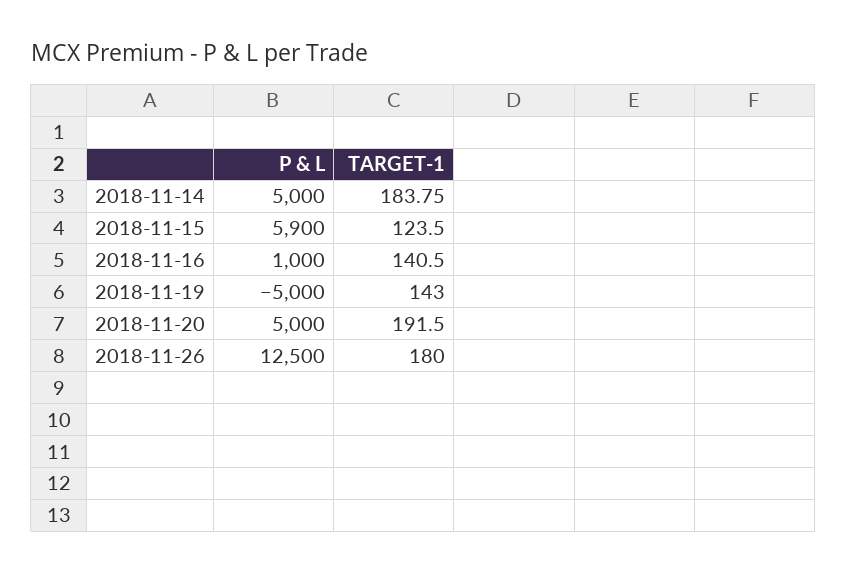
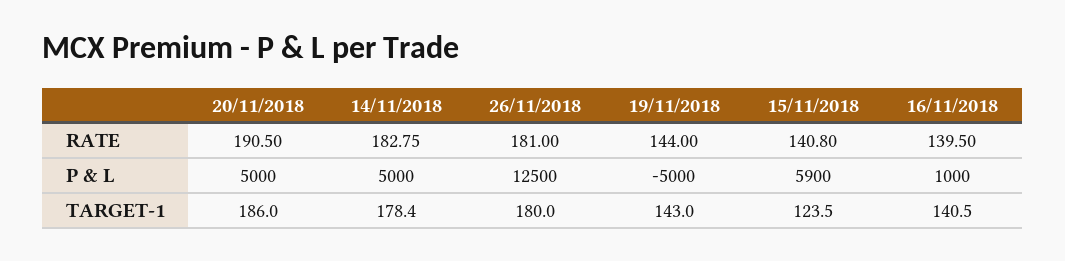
TARGET-1, 2018-11-14: 183.75 -> 178.4
TARGET-1, 2018-11-20: 191.5 -> 186
RATE, 2018-11-20: none -> 190.5
RATE, 2018-11-14: none -> 182.75
RATE, 2018-11-26: none -> 181
RATE, 2018-11-19: none -> 144
RATE, 2018-11-15: none -> 140.8
RATE, 2018-11-16: none -> 139.5

